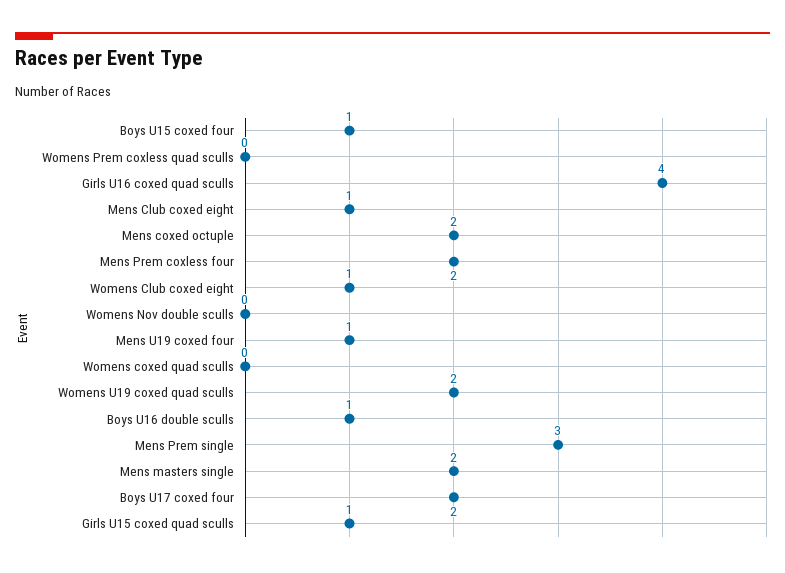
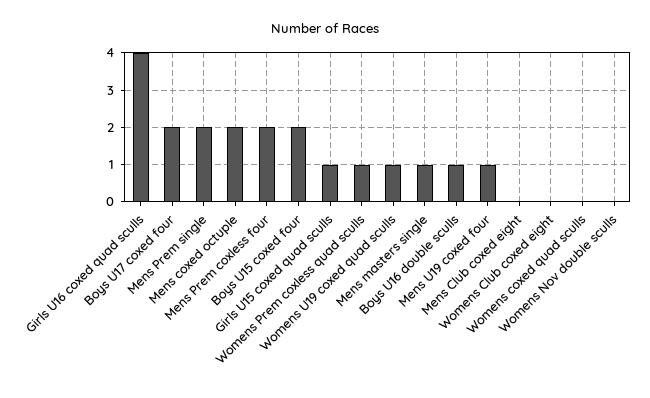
Boys U15 coxed four: 1 -> 2
Womens Prem coxless quad sculls: 0 -> 1
Mens Club coxed eight: 1 -> 0
Womens Club coxed eight: 1 -> 0
Womens U19 coxed quad sculls: 2 -> 1
Mens Prem single: 3 -> 2
Mens masters single: 2 -> 1

